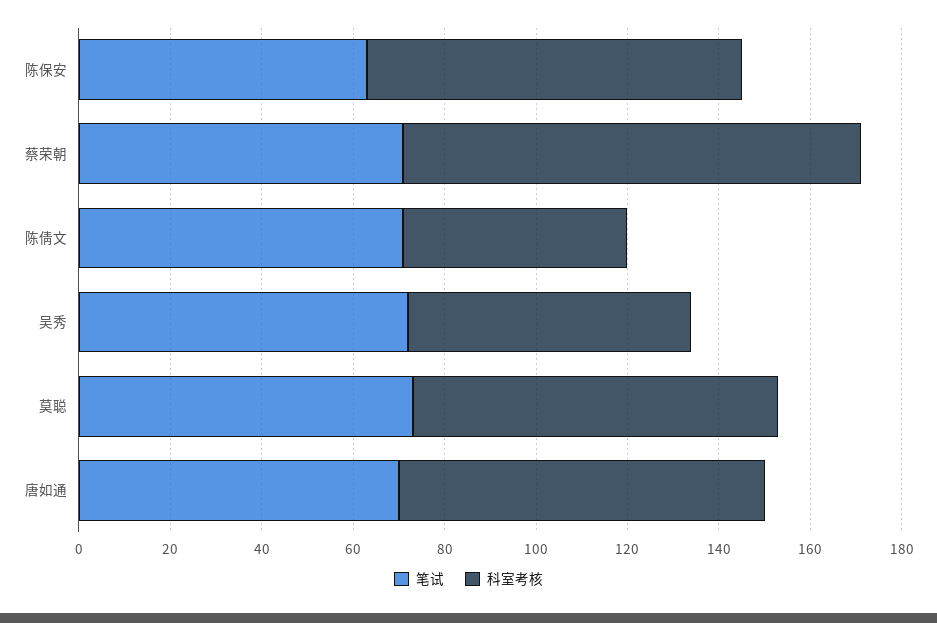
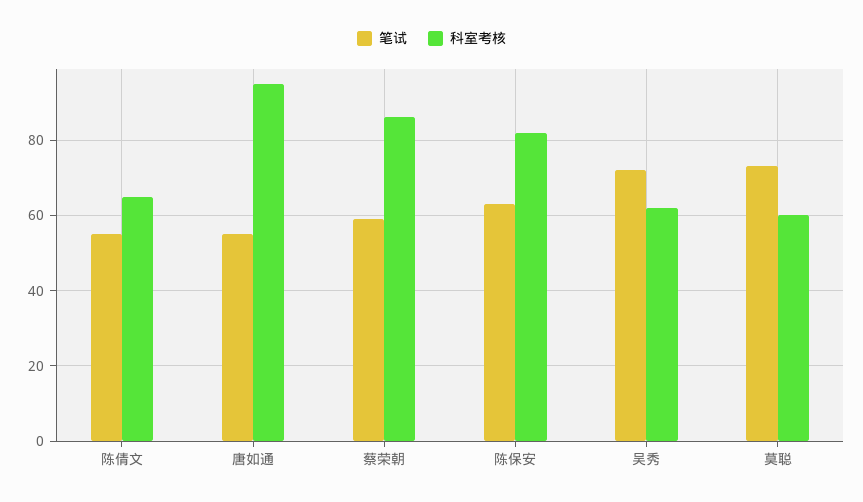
笔试, 蔡荣朝: 70 -> 60
科室考核, 蔡荣朝: 100 -> 85
笔试, 陈倩文: 70 -> 55
科室考核, 陈倩文: 50 -> 65
科室考核, 莫聪: 80 -> 60
笔试, 唐如通: 70 -> 55
科室考核, 唐如通: 80 -> 95

